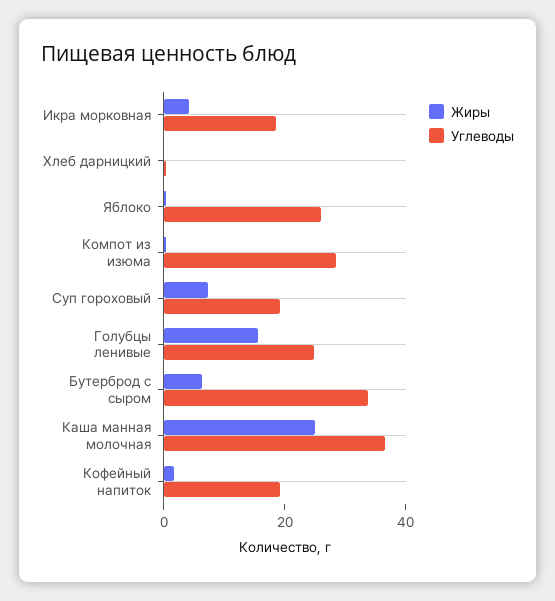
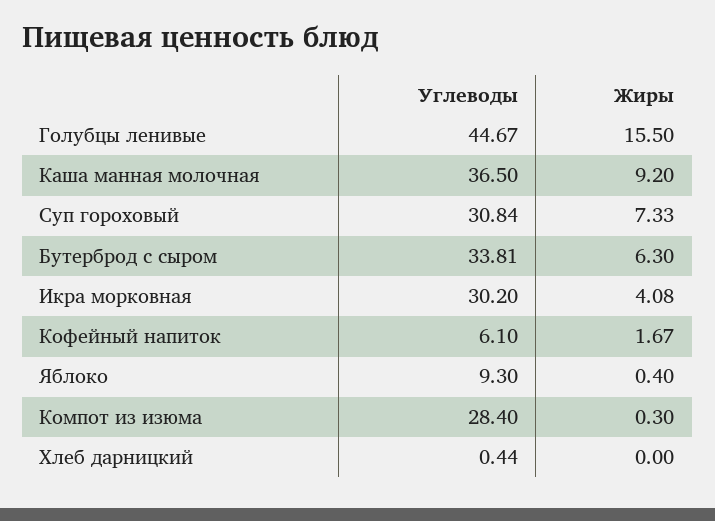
Углеводы, Икра морковная: 20 -> 30.2
Углеводы, Яблоко: 25 -> 9.3
Углеводы, Суп гороховый: 20 -> 30.84
Углеводы, Голубцы ленивые: 25 -> 44.67
Жиры, Каша манная молочная: 25 -> 9.2
Углеводы, Кофейный напиток: 20 -> 6.1

